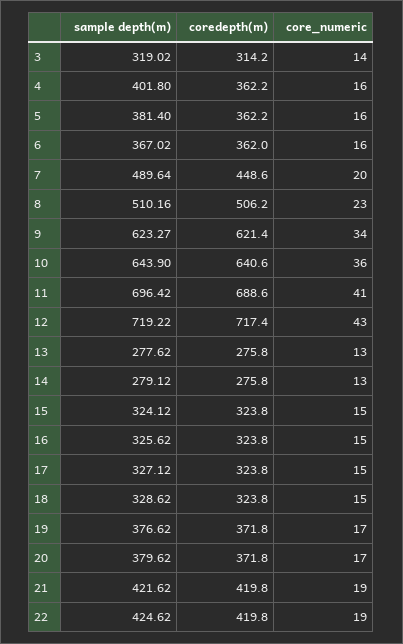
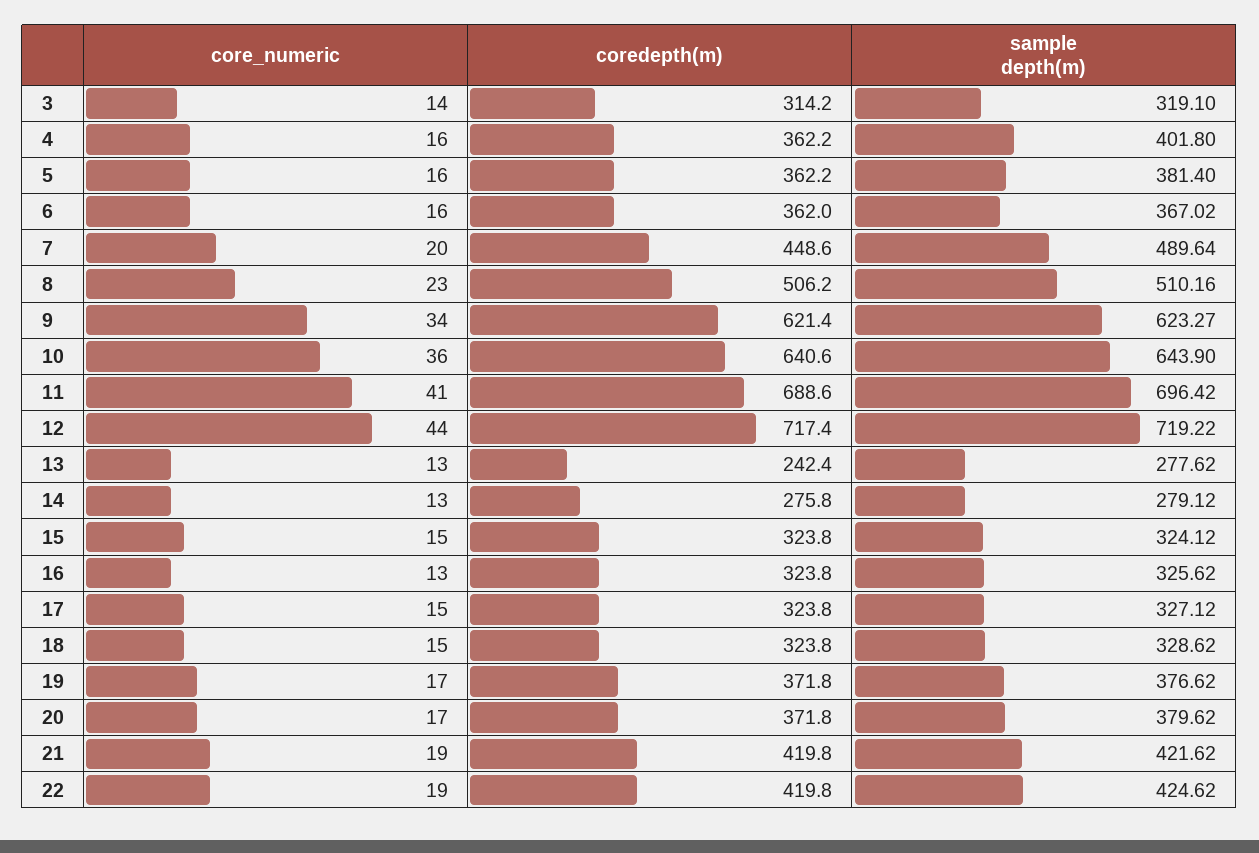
sample depth(m), 3: 319.02 -> 319.1
core_numeric, 12: 43 -> 44
coredepth(m), 13: 275.8 -> 242.4
core_numeric, 16: 15 -> 13

